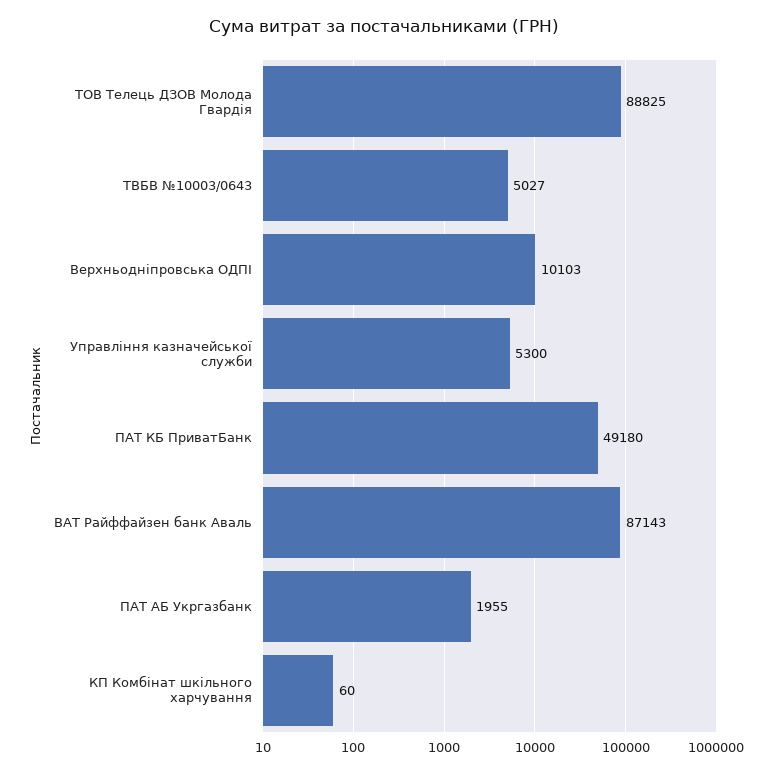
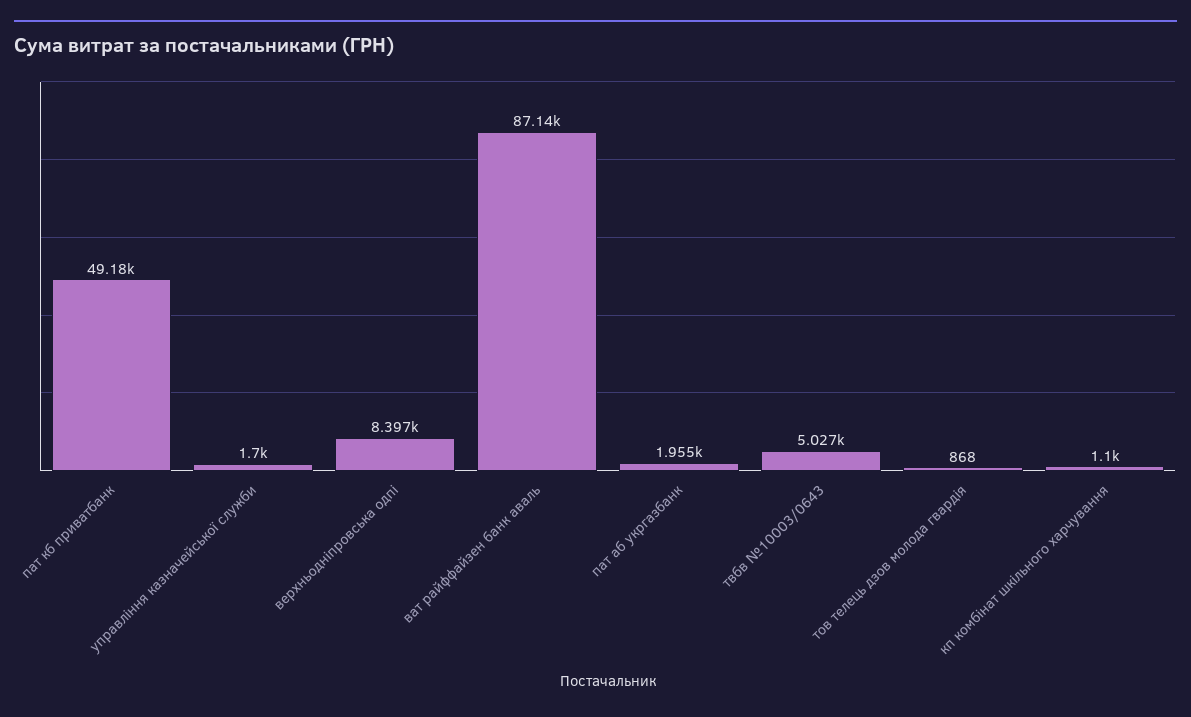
ТОВ Телець ДЗОВ Молода Гвардiя: 88825 -> 868
Верхньоднiпровська ОДПI: 10103 -> 8397
Управління казначейської служби: 5300 -> 1700
КП Комбінат шкільного харчування: 60 -> 1100

